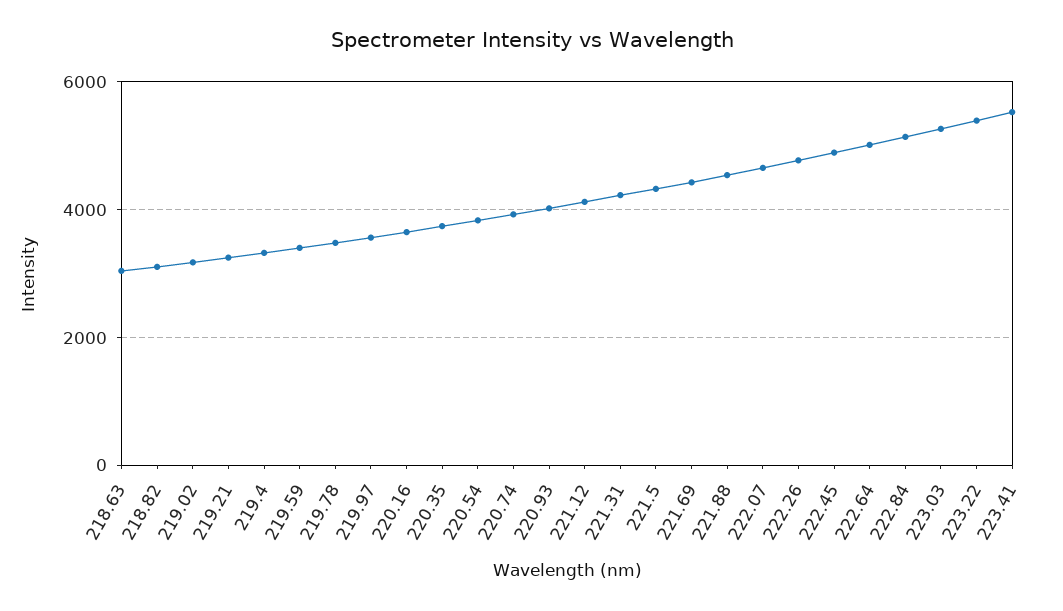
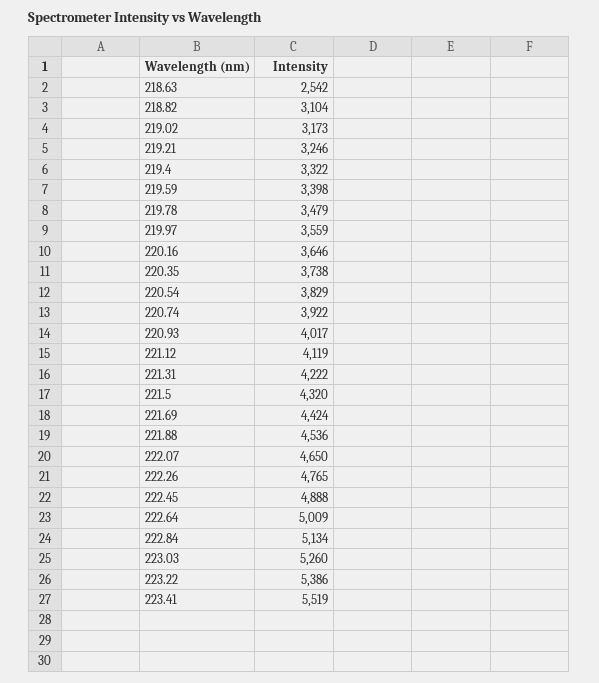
218.63: 3000 -> 2542

